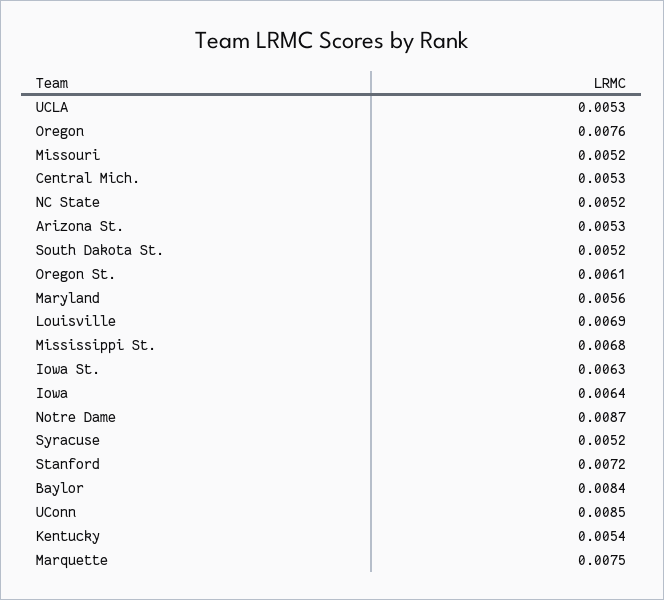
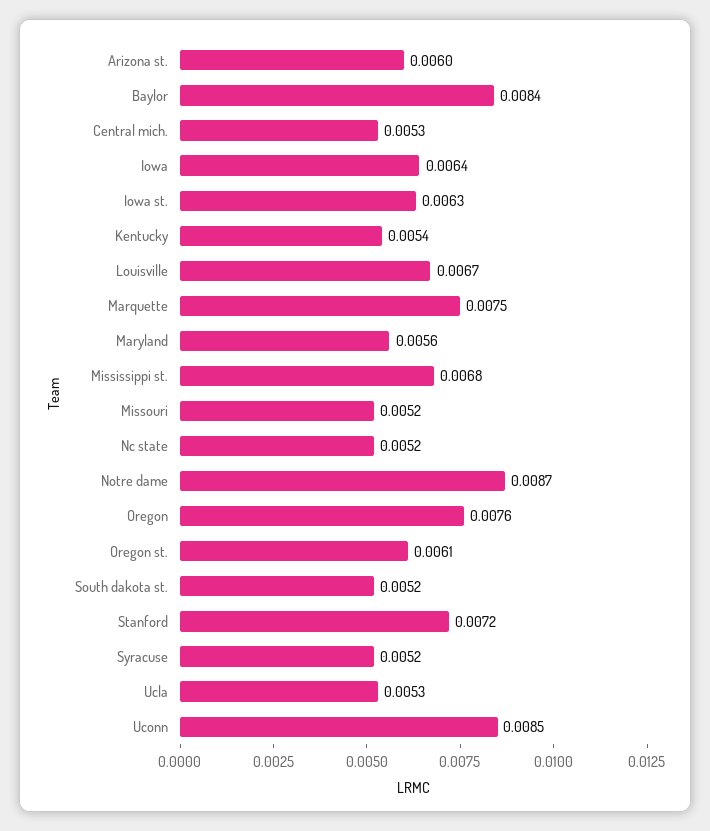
Arizona St.: 0.0053 -> 0.006
Louisville: 0.0069 -> 0.0067

